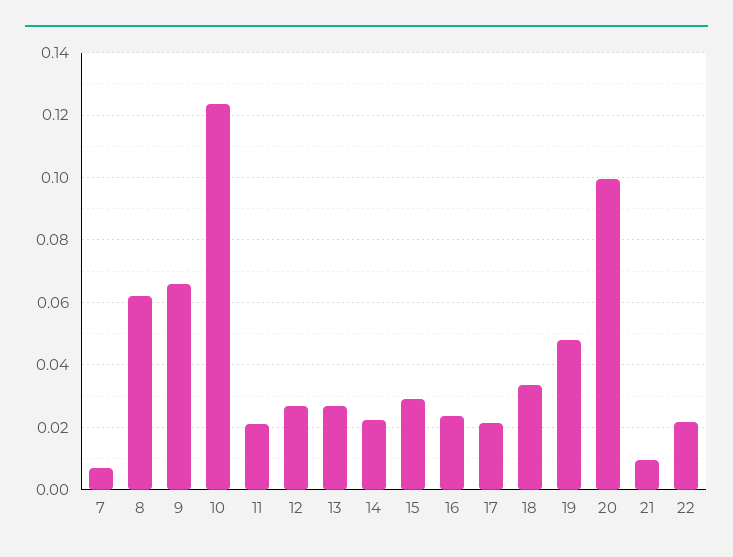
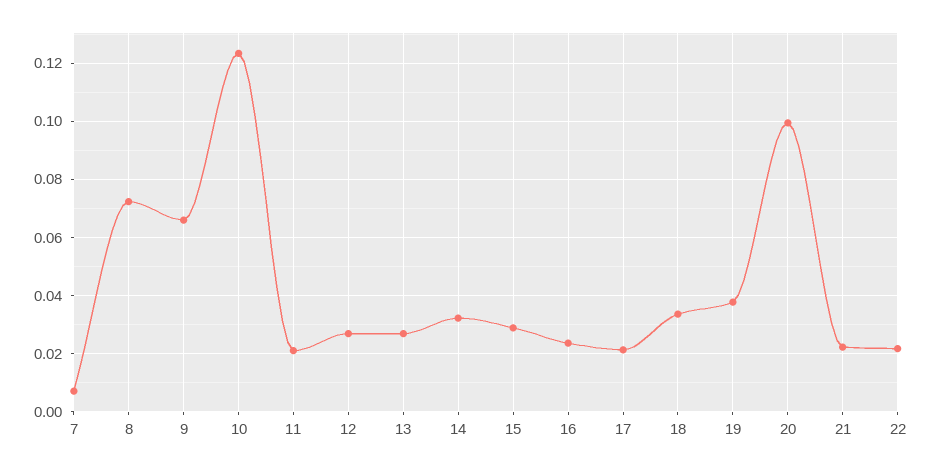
8: 0.062 -> 0.0725
14: 0.022 -> 0.0325
19: 0.048 -> 0.0375
21: 0.01 -> 0.0225

